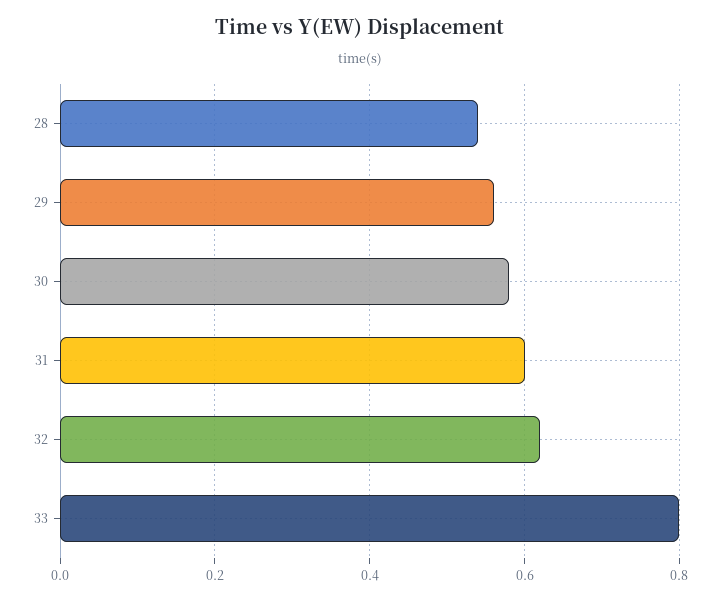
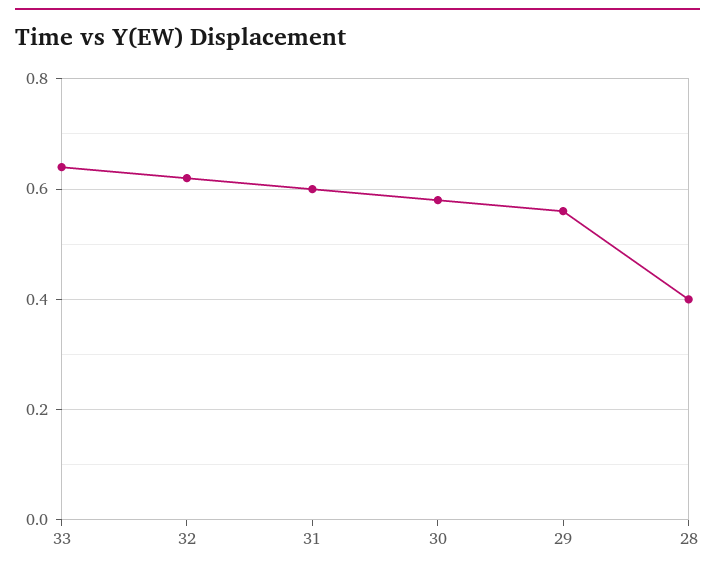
28: 0.55 -> 0.4
33: 0.8 -> 0.65

